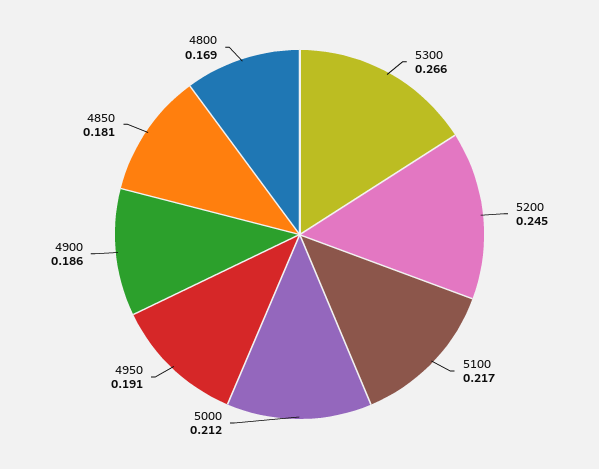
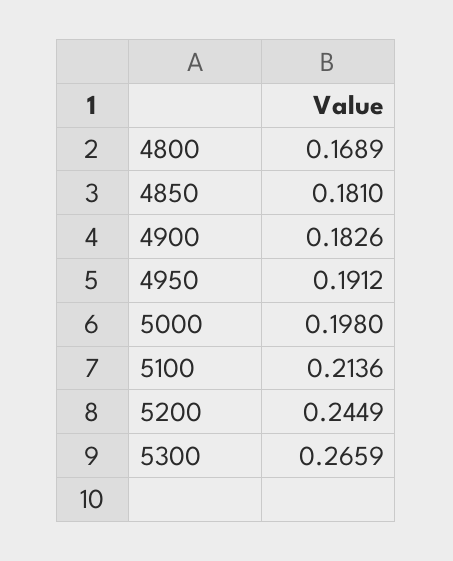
5100: 0.217 -> 0.2136
5000: 0.212 -> 0.198
4900: 0.186 -> 0.1826

